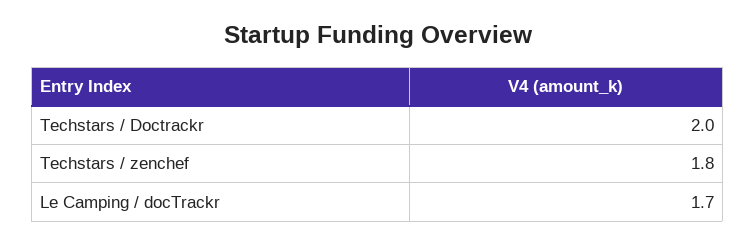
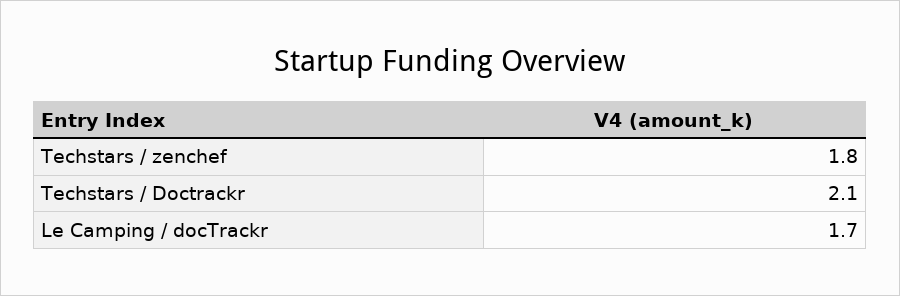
Techstars / Doctrackr: 2 -> 2.1

